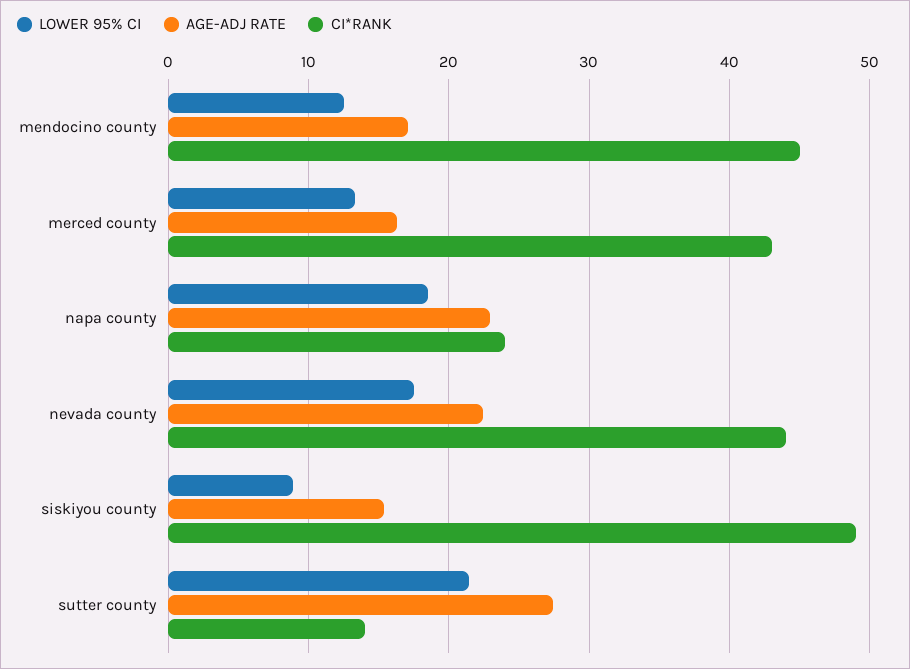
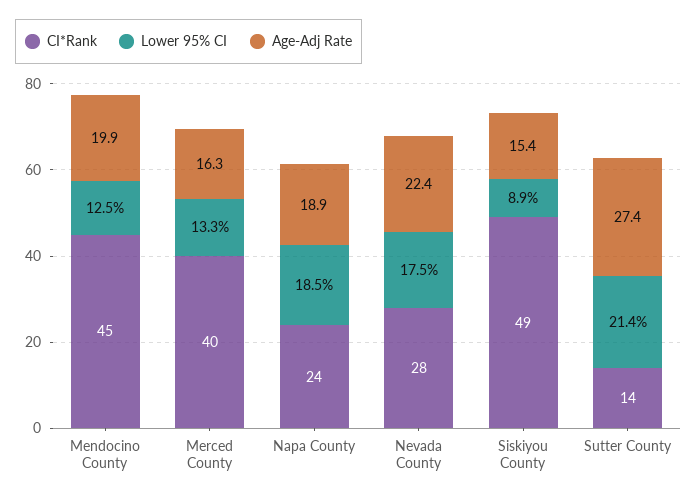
AGE-ADJ RATE, mendocino county: 17 -> 19.9
CI*RANK, merced county: 43 -> 40
AGE-ADJ RATE, napa county: 23 -> 18.9
CI*RANK, nevada county: 44 -> 28

